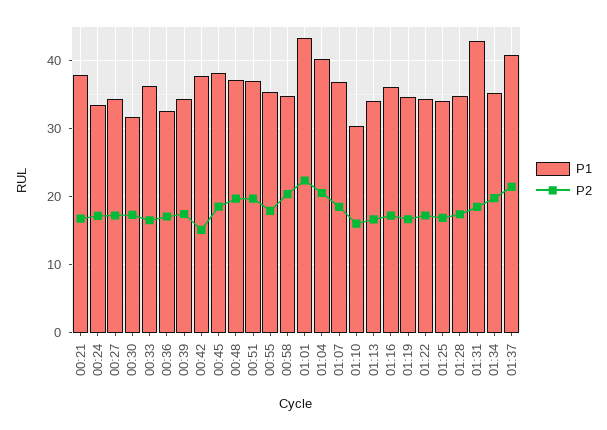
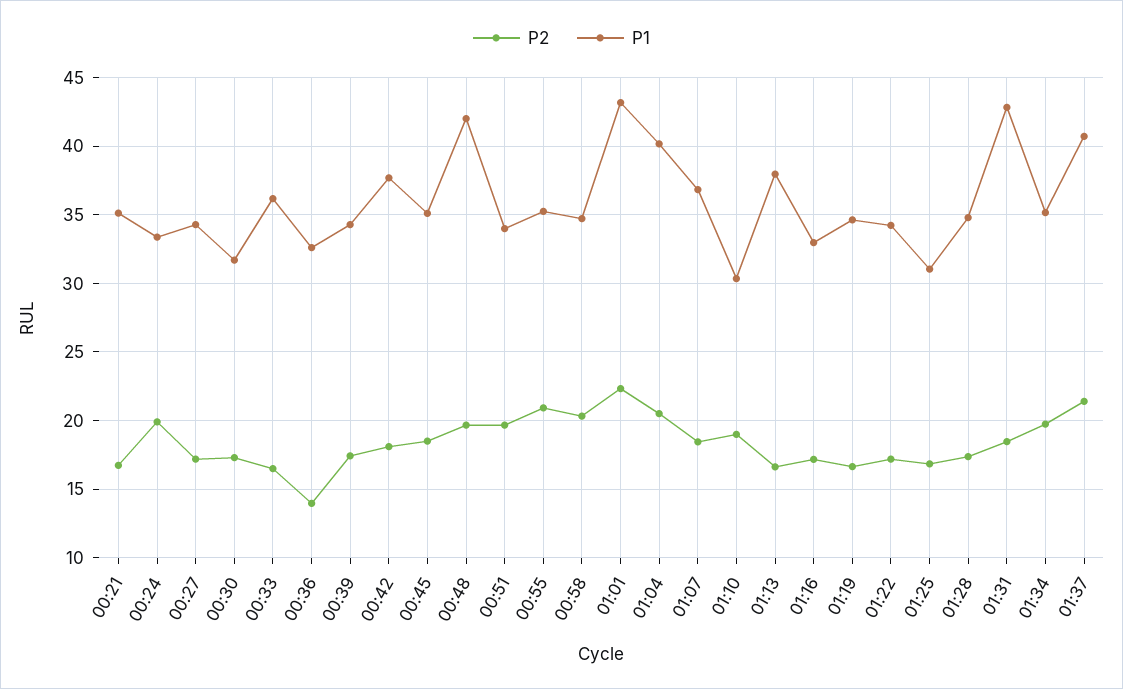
P1, 00:21: 38 -> 35
P2, 00:24: 17 -> 20
P2, 00:36: 17 -> 14
P2, 00:42: 15 -> 18
P1, 00:45: 38 -> 35
P1, 00:48: 37 -> 42
P1, 00:51: 37 -> 34
P2, 00:55: 18 -> 21
P2, 01:10: 16 -> 19
P1, 01:13: 34 -> 38
P1, 01:16: 36 -> 33
P1, 01:25: 34 -> 31

